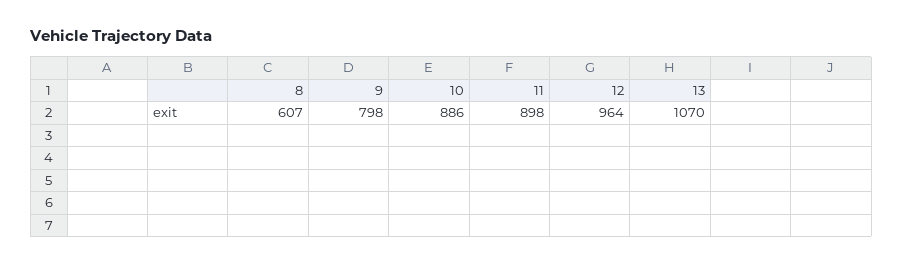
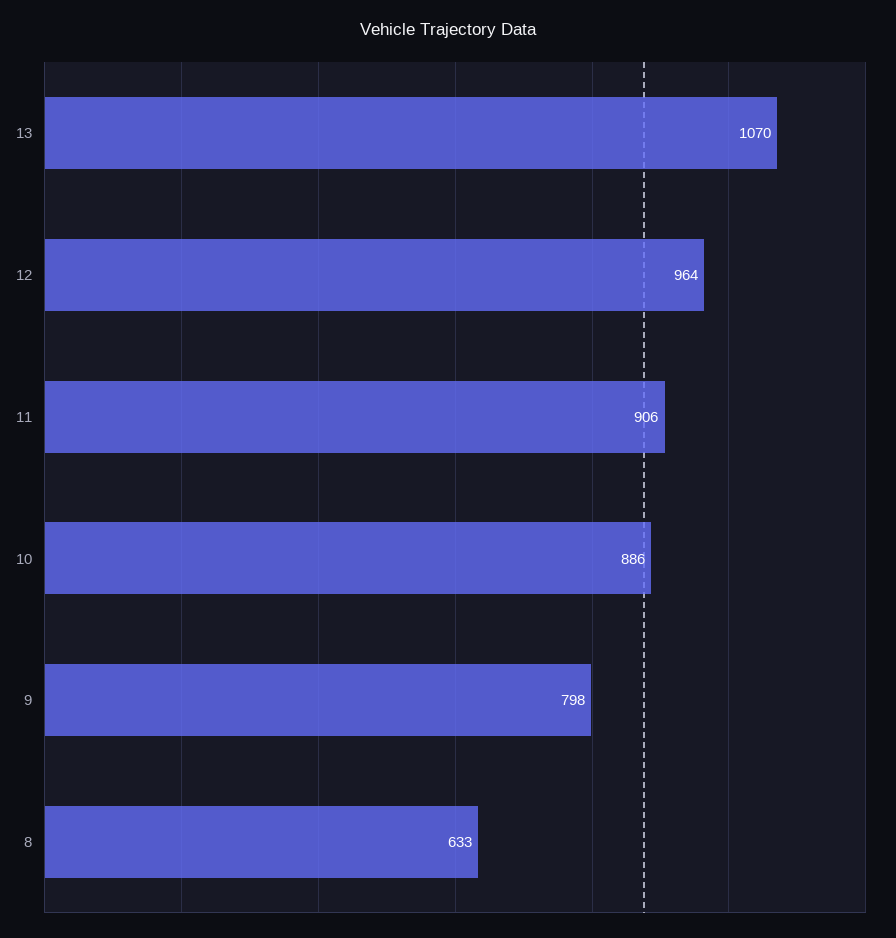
8: 607 -> 633
11: 898 -> 906

